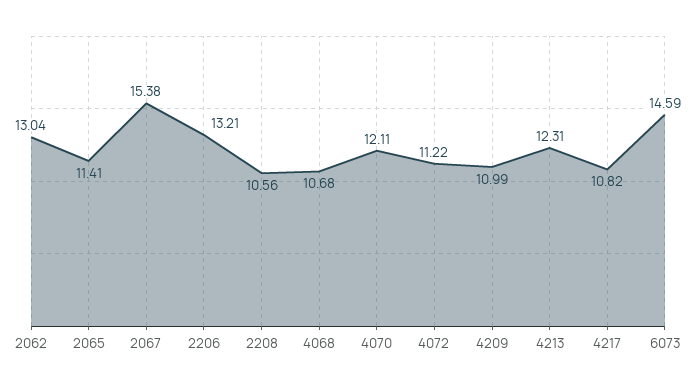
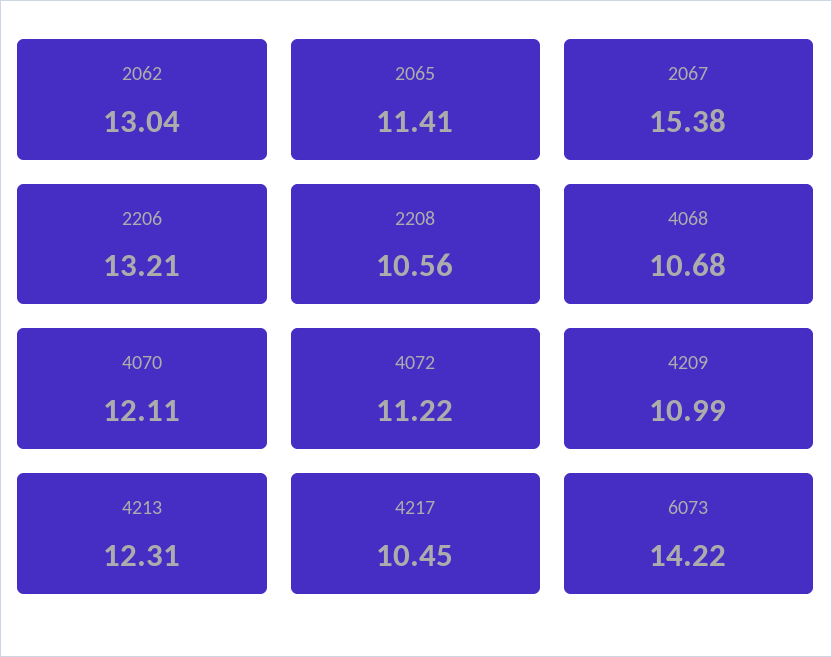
4217: 10.82 -> 10.45
6073: 14.59 -> 14.22

